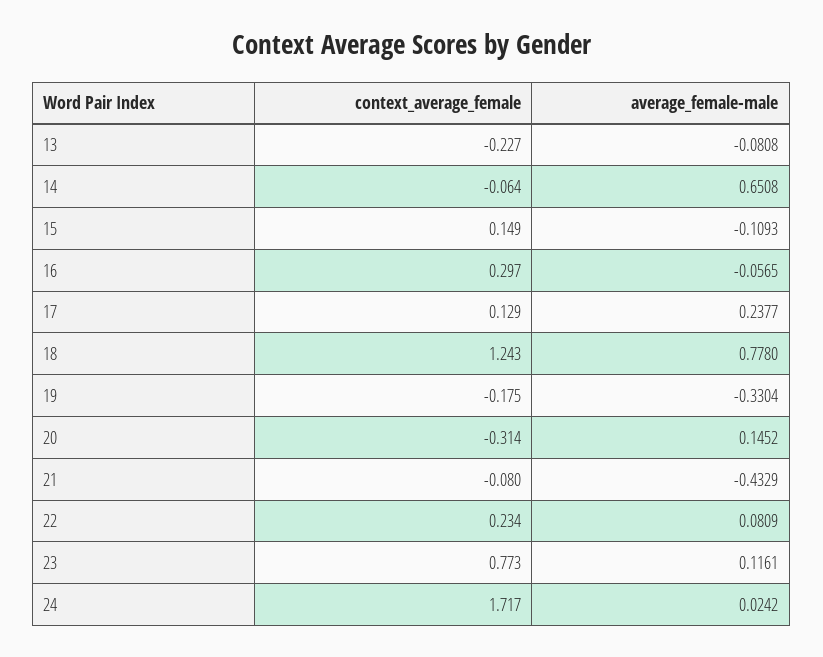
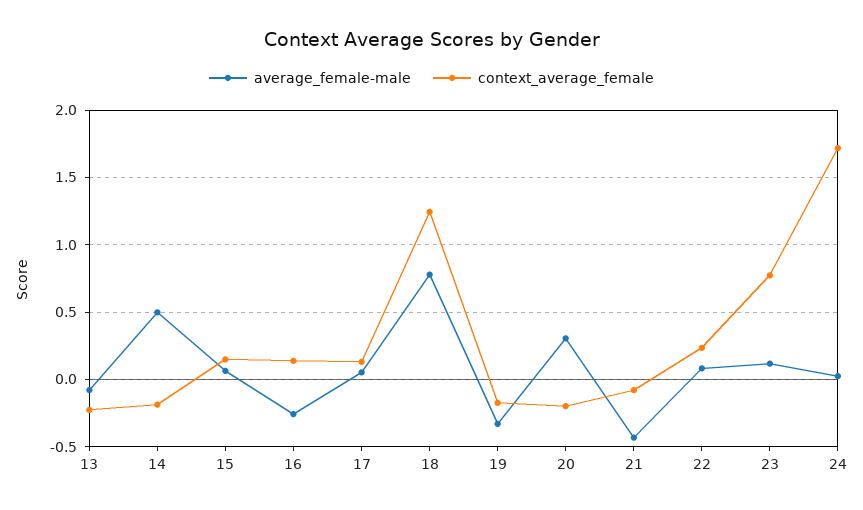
context_average_female, 14: -0.064 -> -0.2
average_female-male, 14: 0.6508 -> 0.5
average_female-male, 15: -0.1093 -> 0.05
context_average_female, 16: 0.297 -> 0.15
average_female-male, 16: -0.0565 -> -0.25
average_female-male, 17: 0.2377 -> 0.05
context_average_female, 20: -0.314 -> -0.2
average_female-male, 20: 0.1452 -> 0.3

